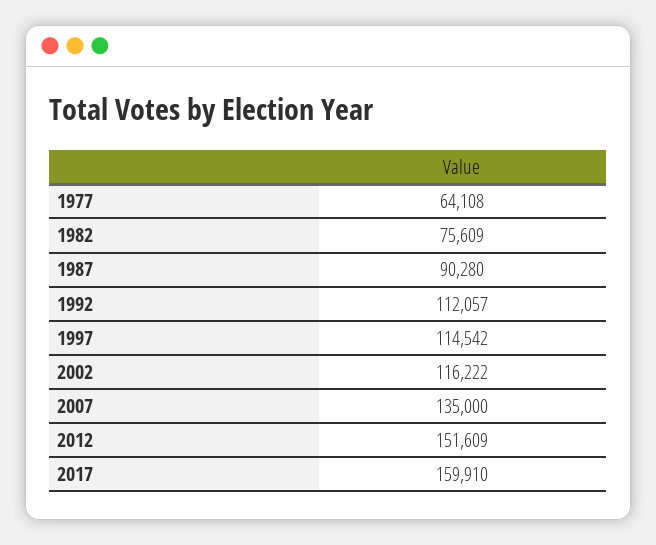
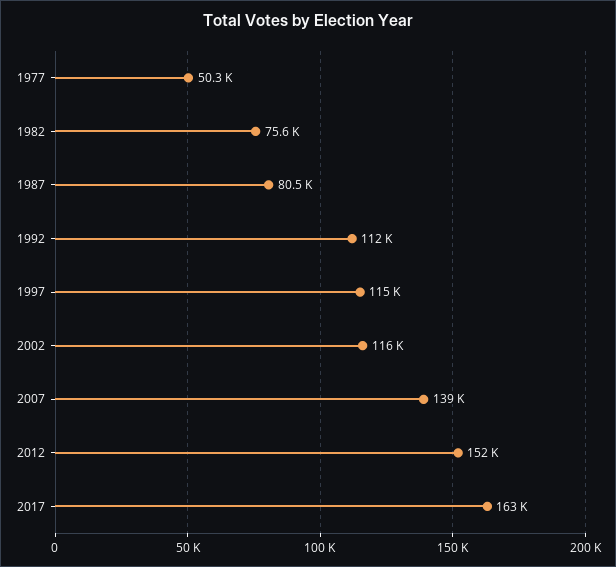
1977: 64108 -> 50300
1987: 90280 -> 80500
2007: 135000 -> 139000
2017: 159910 -> 163000

